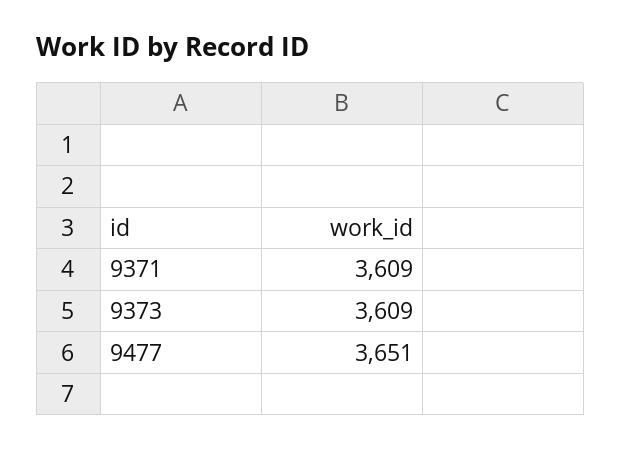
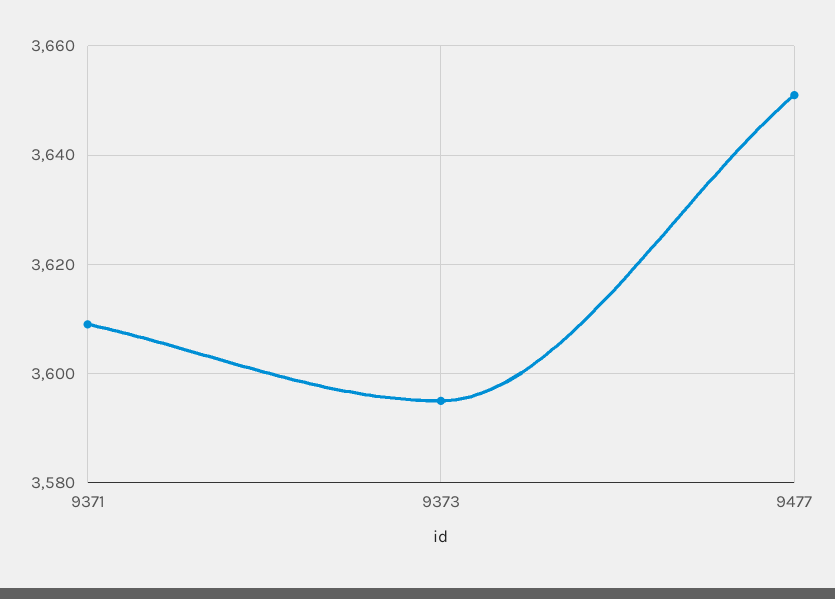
9373: 3609 -> 3595

